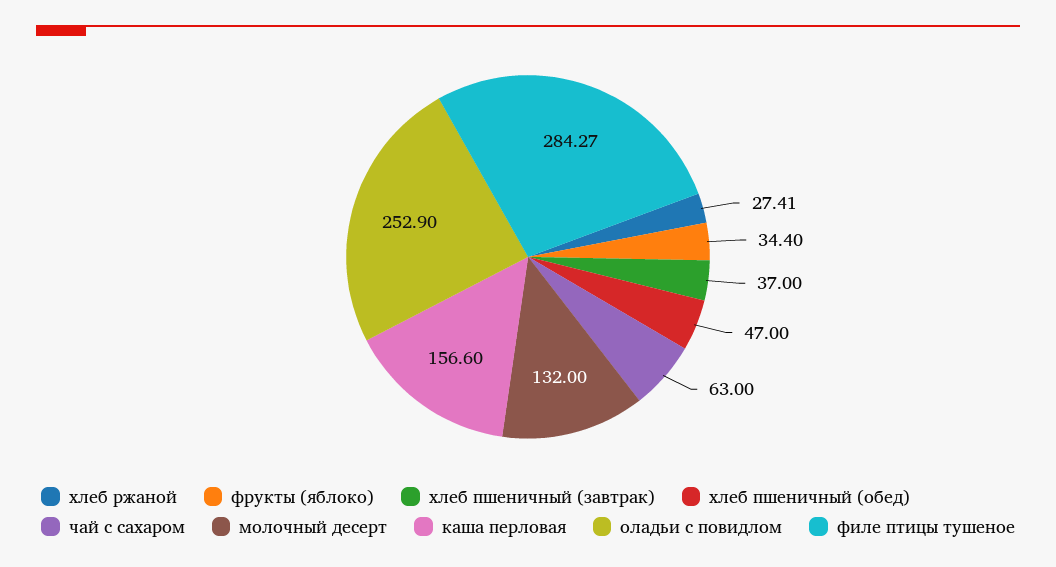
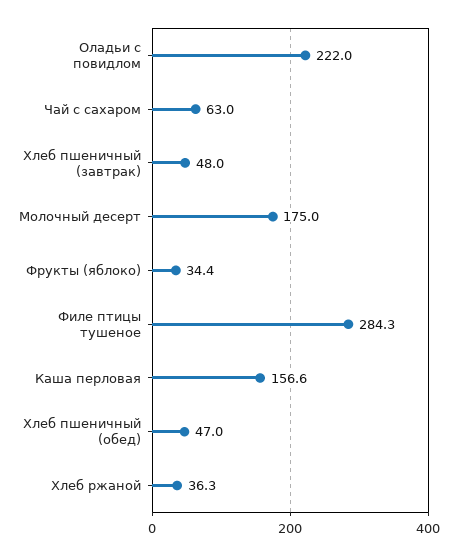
хлеб ржаной: 27.41 -> 36.3
хлеб пшеничный (завтрак): 37 -> 48
молочный десерт: 132 -> 175
оладьи с повидлом: 252.9 -> 222

